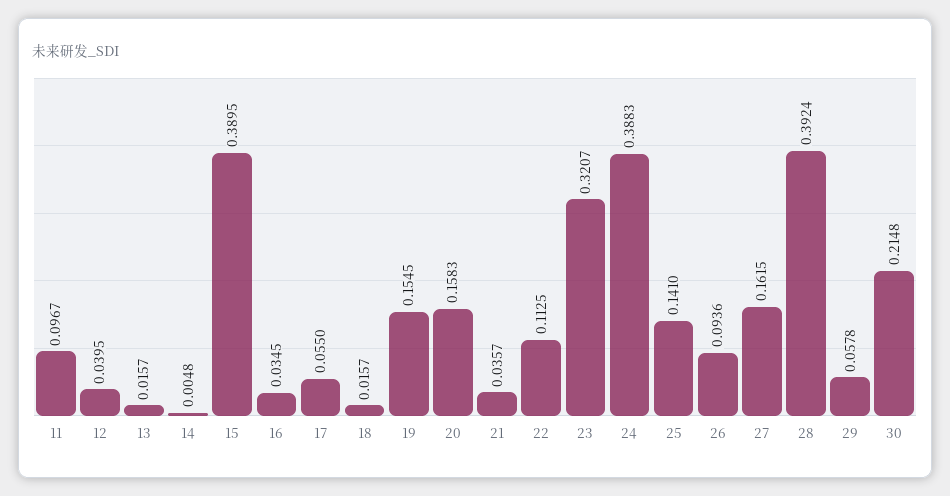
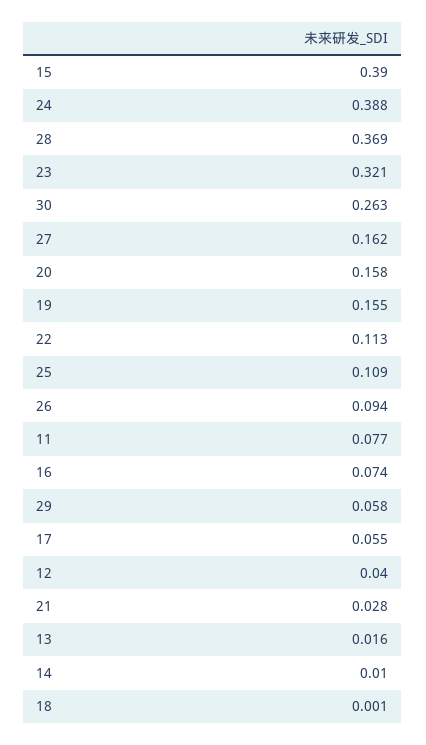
11: 0.0967 -> 0.077
14: 0.0048 -> 0.01
16: 0.0345 -> 0.074
18: 0.0157 -> 0.001
21: 0.0357 -> 0.028
25: 0.141 -> 0.109
28: 0.3924 -> 0.369
30: 0.2148 -> 0.263

